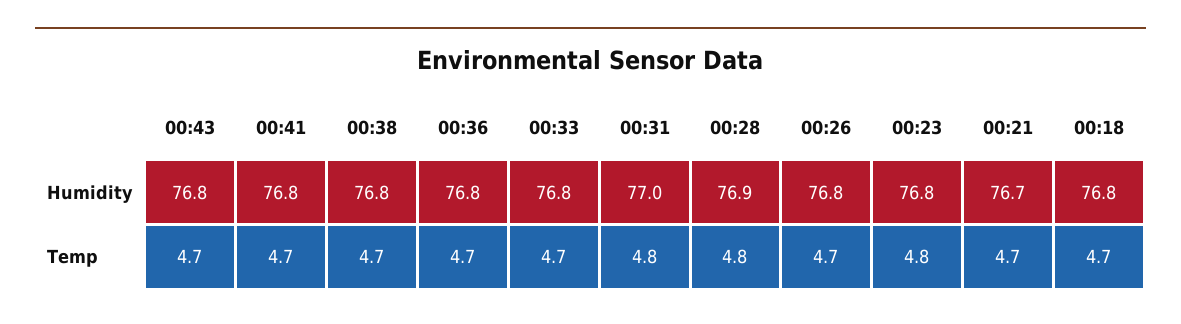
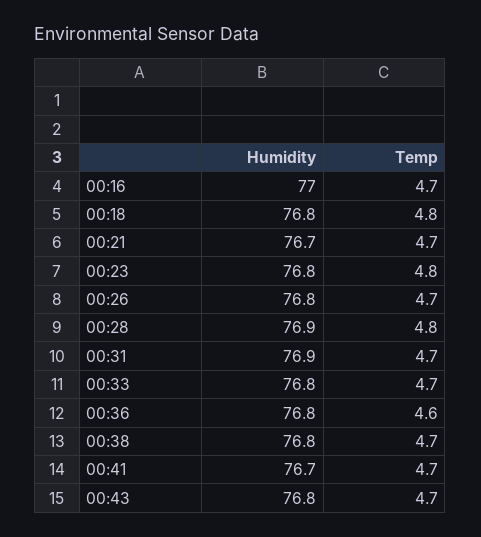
00:41, Humidity: 76.8 -> 76.7
00:31, Humidity: 77 -> 76.9
00:36, Temp: 4.7 -> 4.6
00:31, Temp: 4.8 -> 4.7
00:18, Temp: 4.7 -> 4.8
00:16, Humidity: none -> 77
00:16, Temp: none -> 4.7

